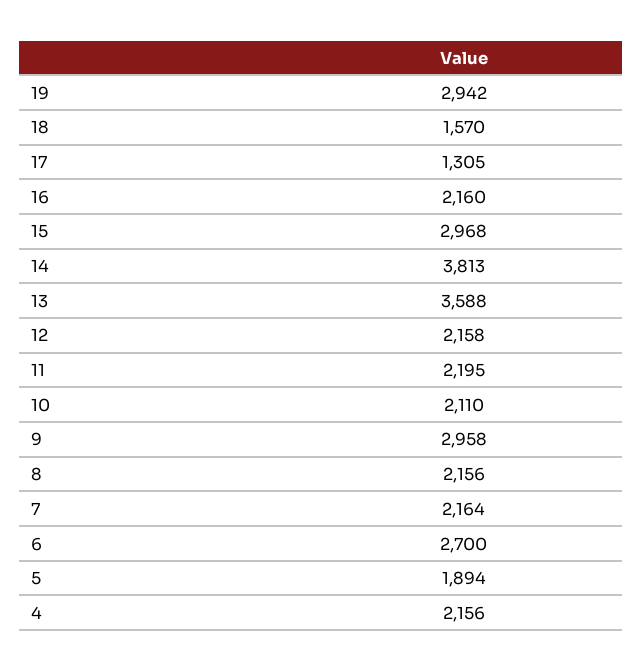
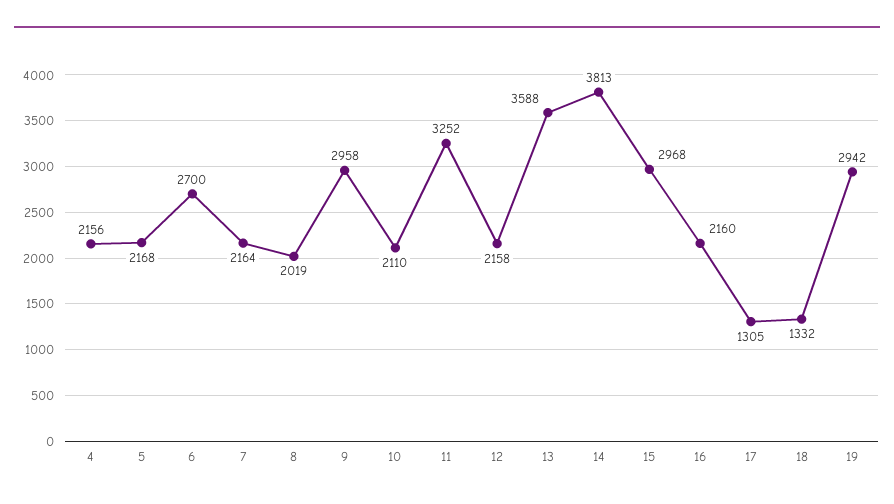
18: 1570 -> 1332
11: 2195 -> 3252
8: 2156 -> 2019
5: 1894 -> 2168

